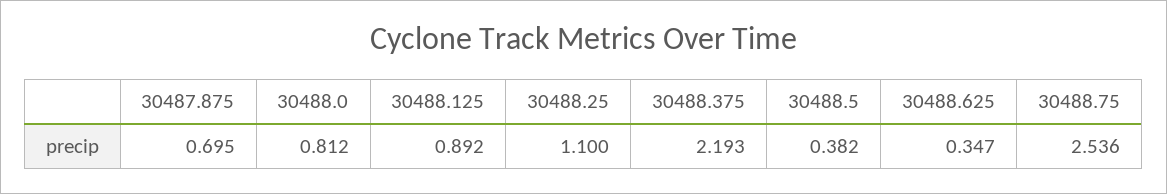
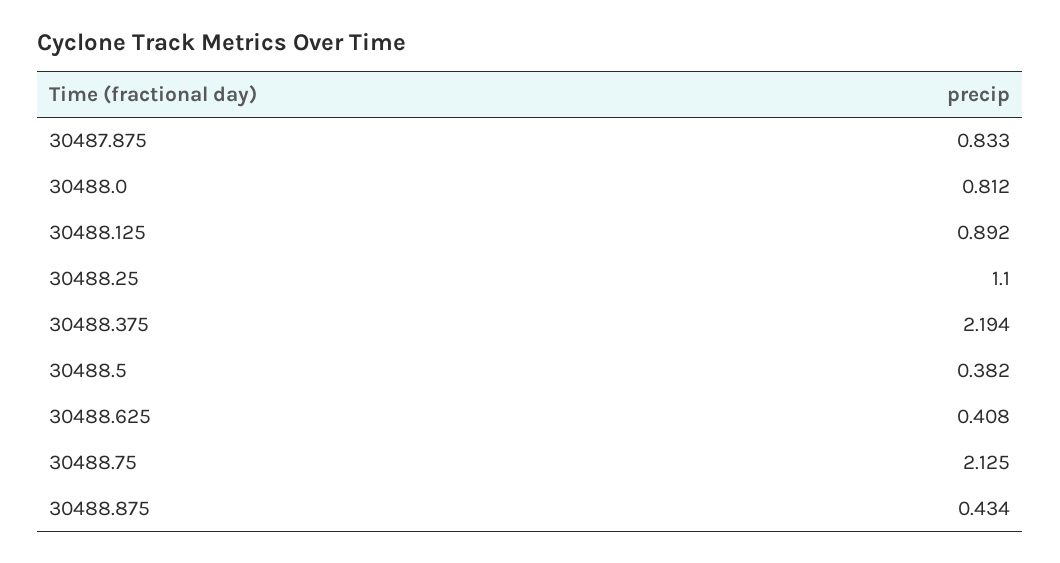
30487.875: 0.695 -> 0.833
30488.375: 2.193 -> 2.194
30488.625: 0.347 -> 0.408
30488.75: 2.536 -> 2.125
30488.875: none -> 0.434

